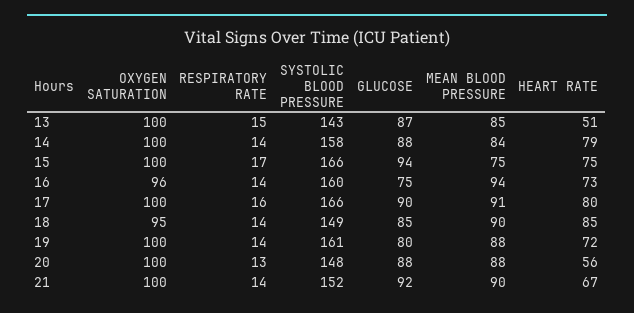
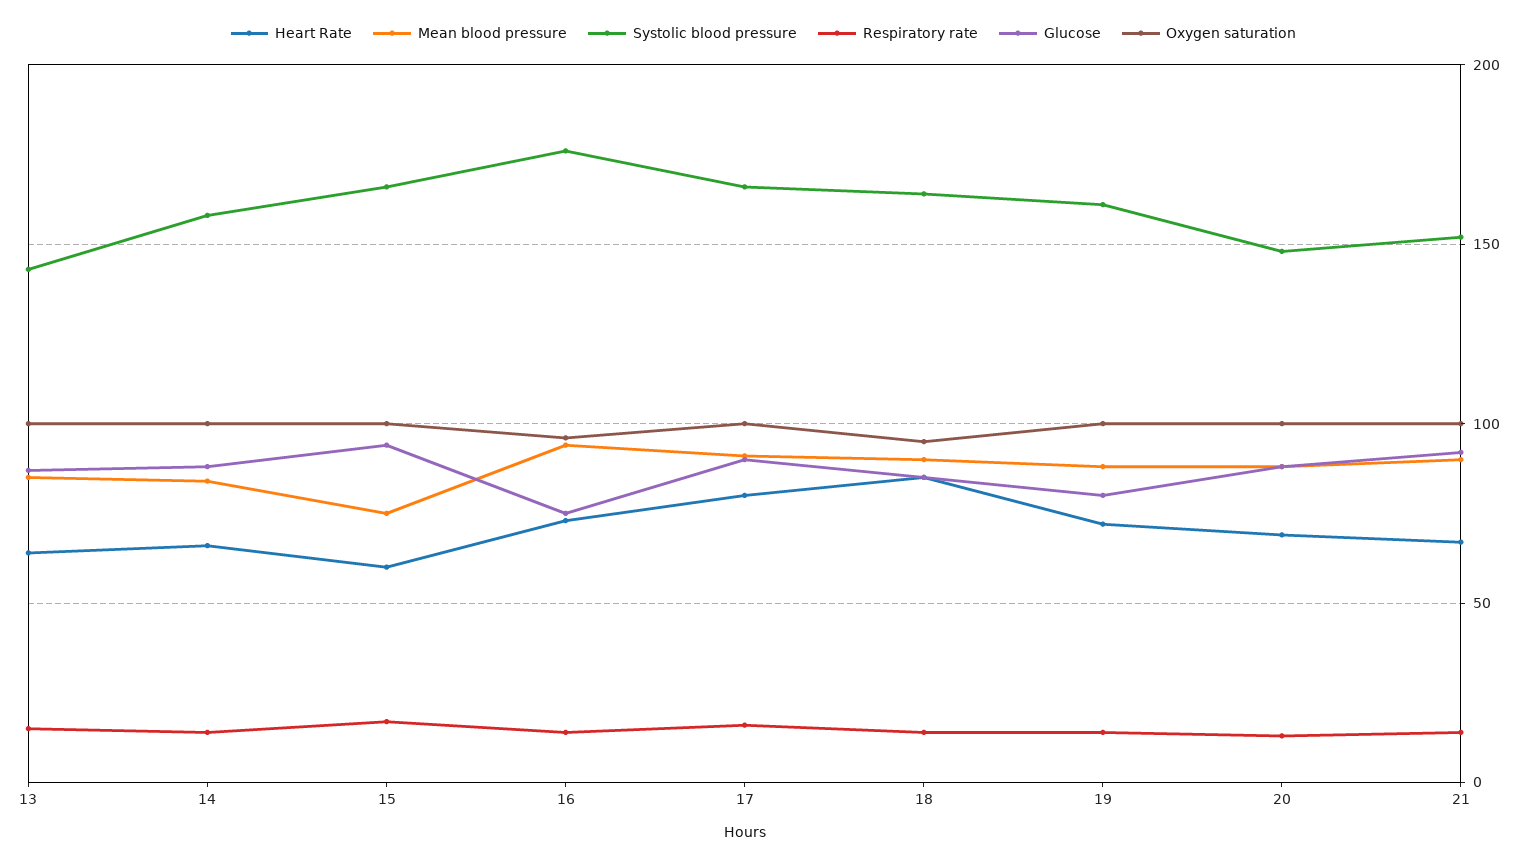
HEART RATE, 13: 51 -> 65
HEART RATE, 14: 79 -> 65
HEART RATE, 15: 75 -> 60
SYSTOLIC BLOOD PRESSURE, 16: 160 -> 175
SYSTOLIC BLOOD PRESSURE, 18: 149 -> 165
HEART RATE, 20: 56 -> 70

